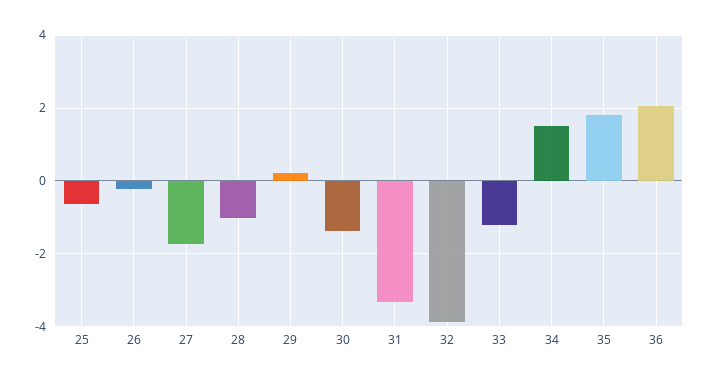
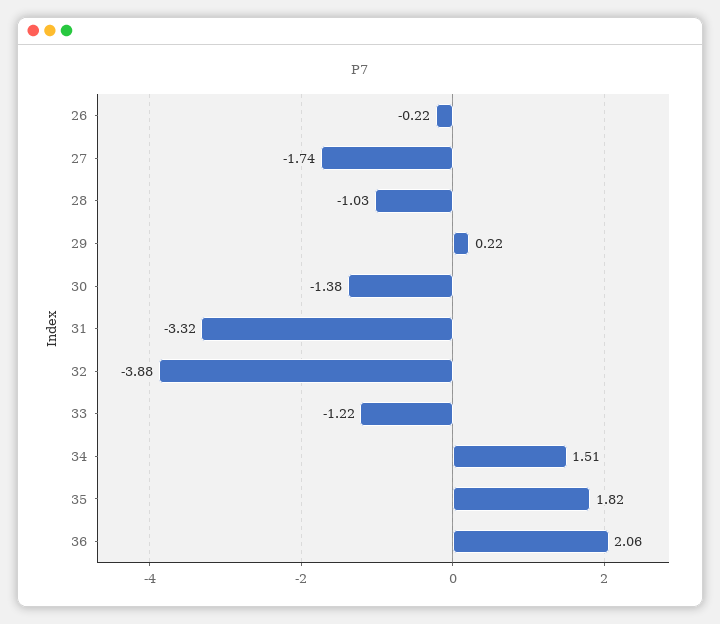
25: -0.6 -> none

